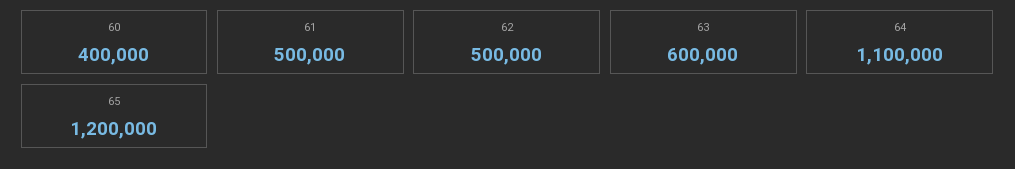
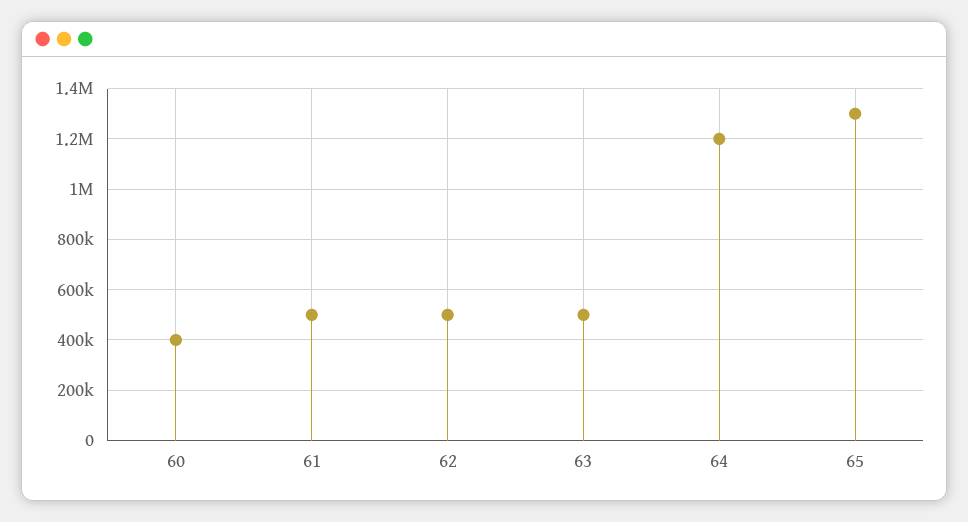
63: 600000 -> 500000
64: 1100000 -> 1200000
65: 1200000 -> 1300000

